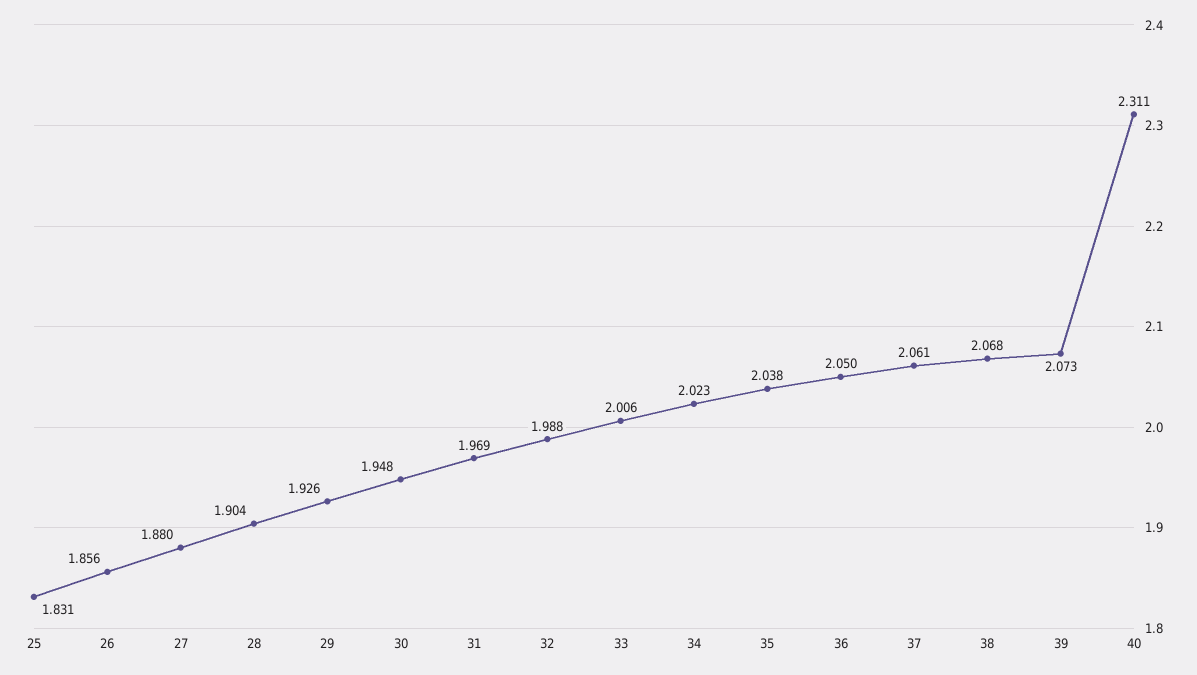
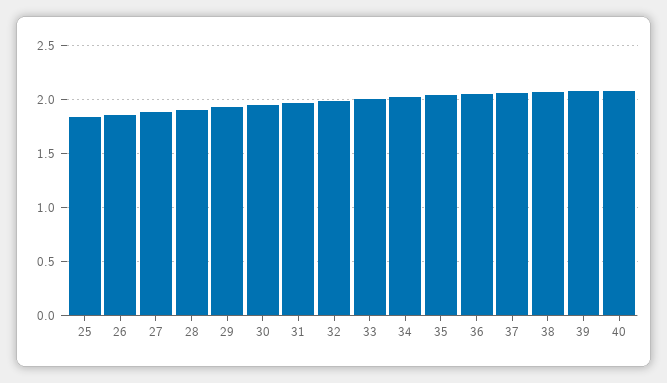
40: 2.311 -> 2.1

